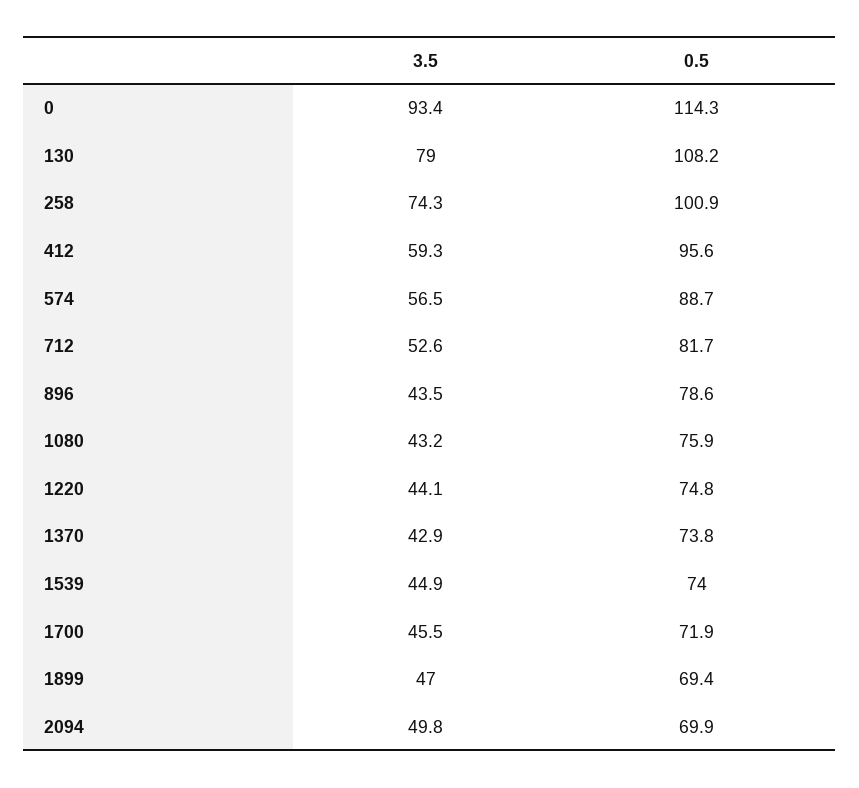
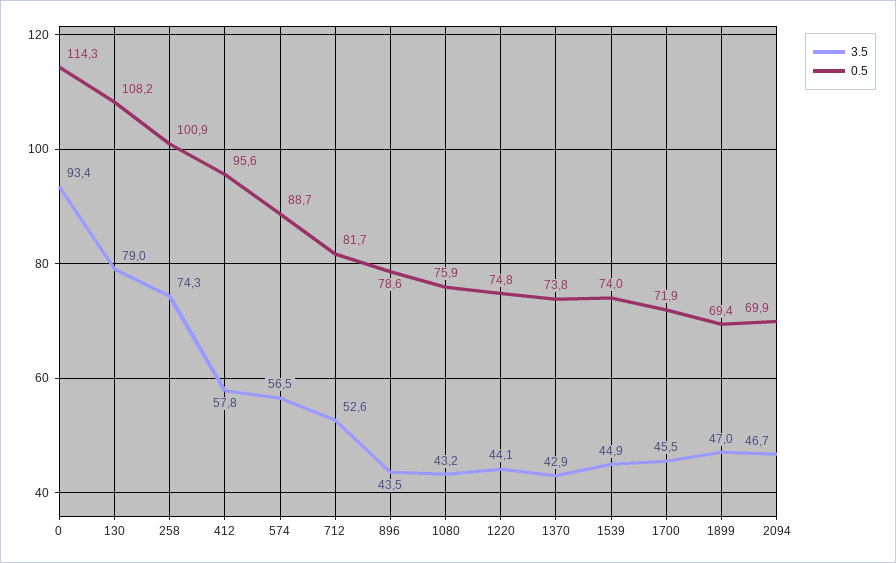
3.5, 412: 59.3 -> 57.8
3.5, 2094: 49.8 -> 46.7

